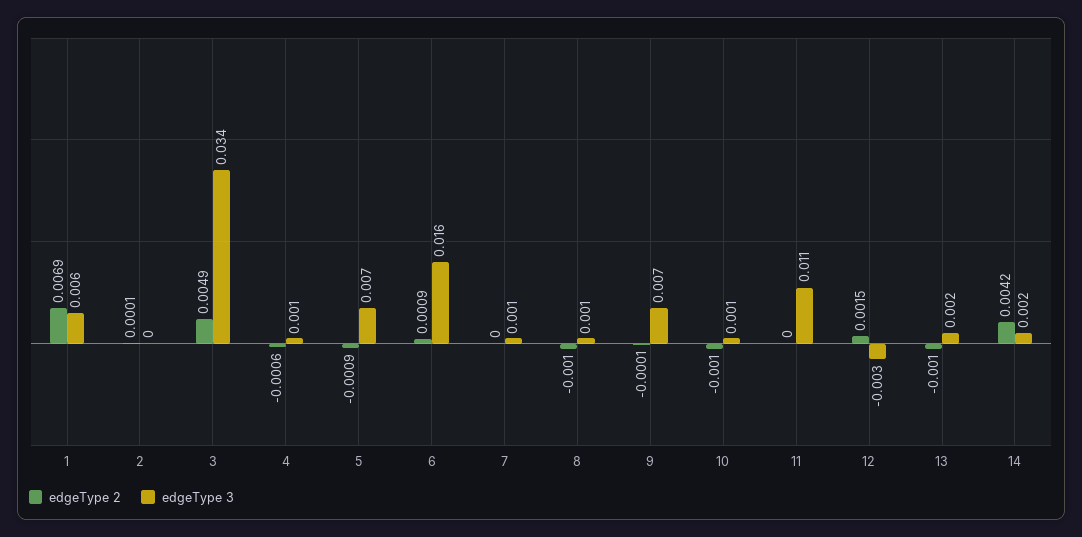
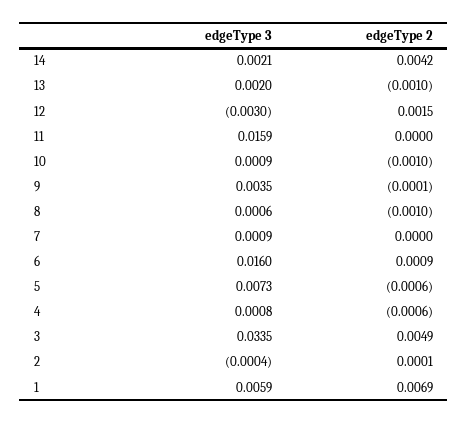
edgeType 2, 5: -0.0009 -> -0.0006
edgeType 3, 9: 0.007 -> 0.0035
edgeType 3, 11: 0.011 -> 0.0159

